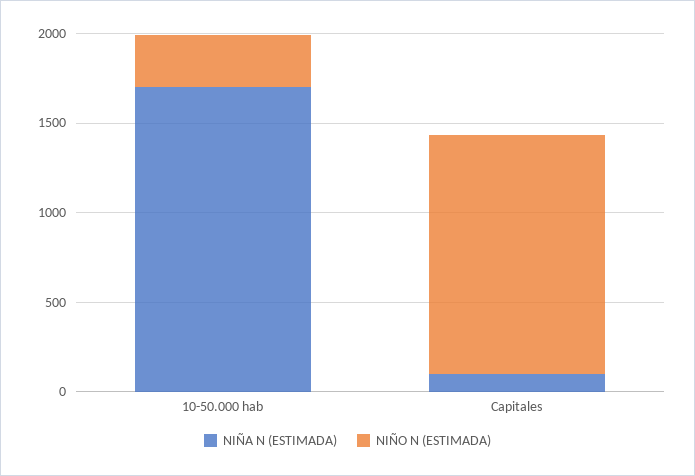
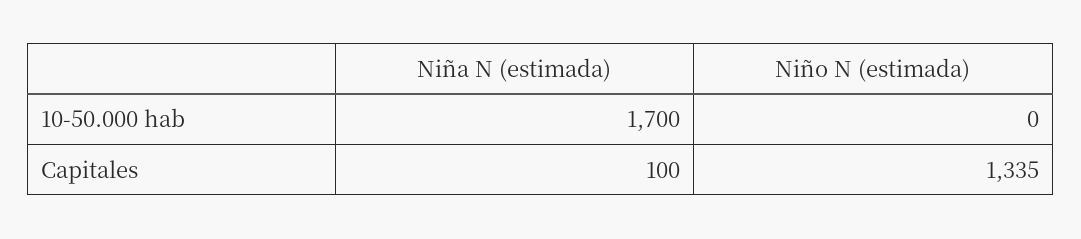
NIÑO N (ESTIMADA), 10-50.000 hab: 300 -> 0

